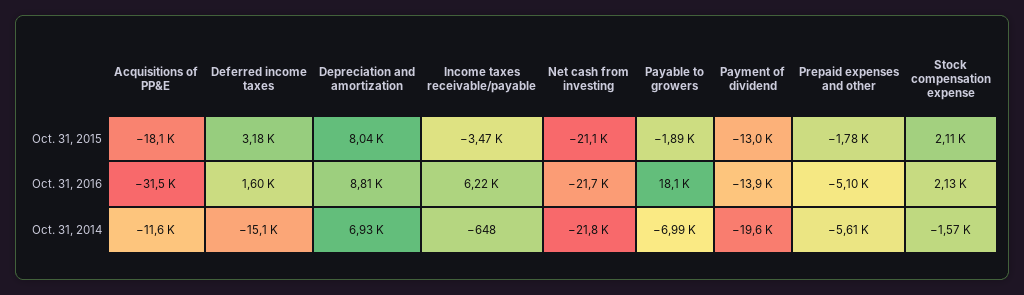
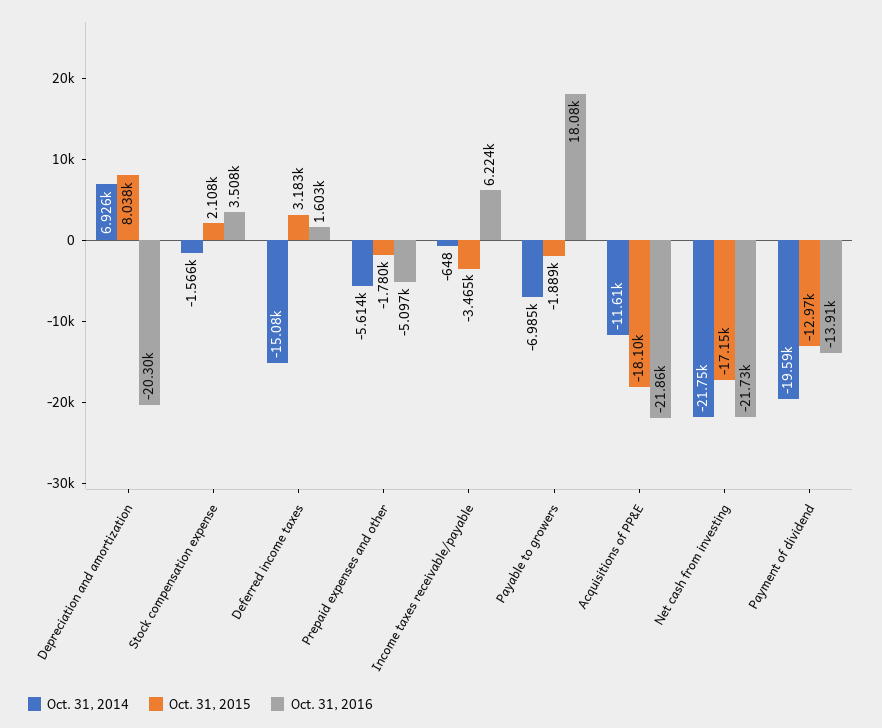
Oct. 31, 2015, Net cash from investing: -21100 -> -17150
Oct. 31, 2016, Acquisitions of PP&E: -31500 -> -21860
Oct. 31, 2016, Depreciation and amortization: 8810 -> -20300
Oct. 31, 2016, Stock compensation expense: 2130 -> 3508

